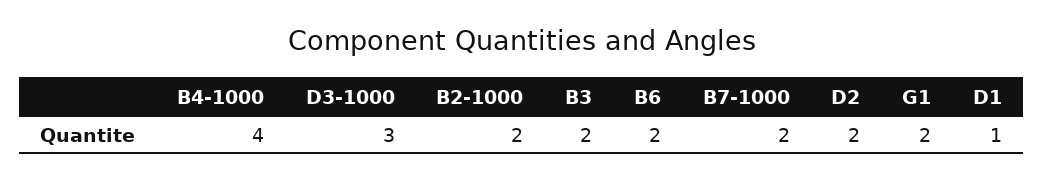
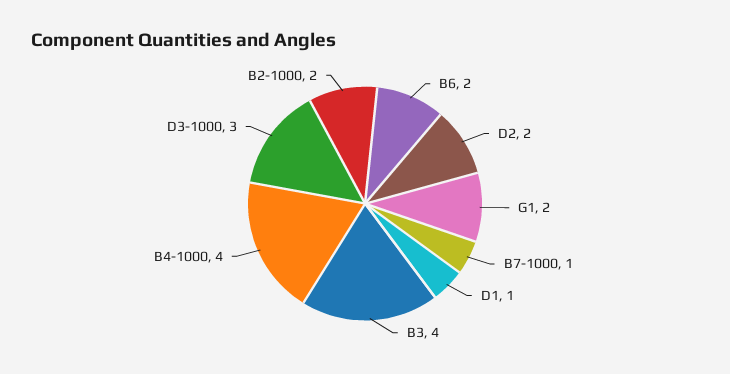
B3: 2 -> 4
B7-1000: 2 -> 1

